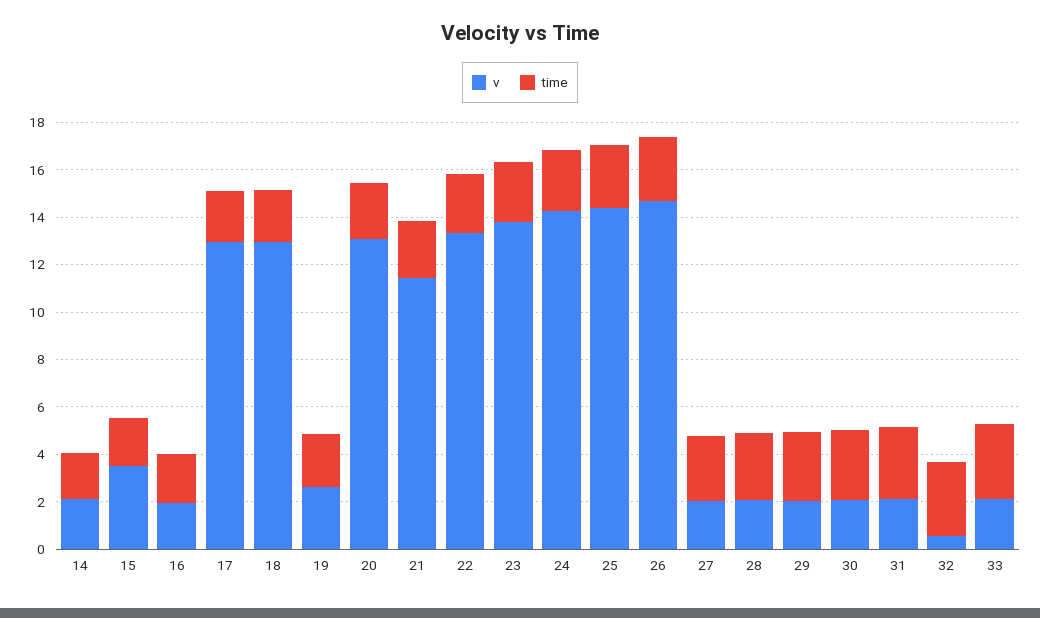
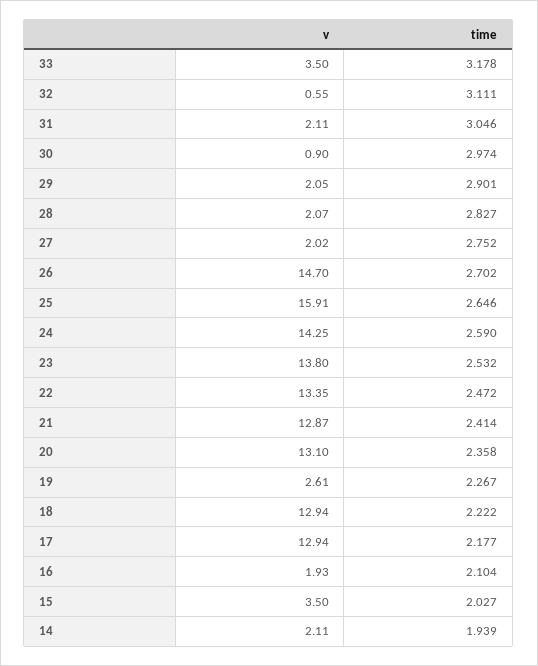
v, 21: 11.5 -> 12.87
v, 25: 14.5 -> 15.91
v, 30: 2 -> 0.9
v, 33: 2 -> 3.5

